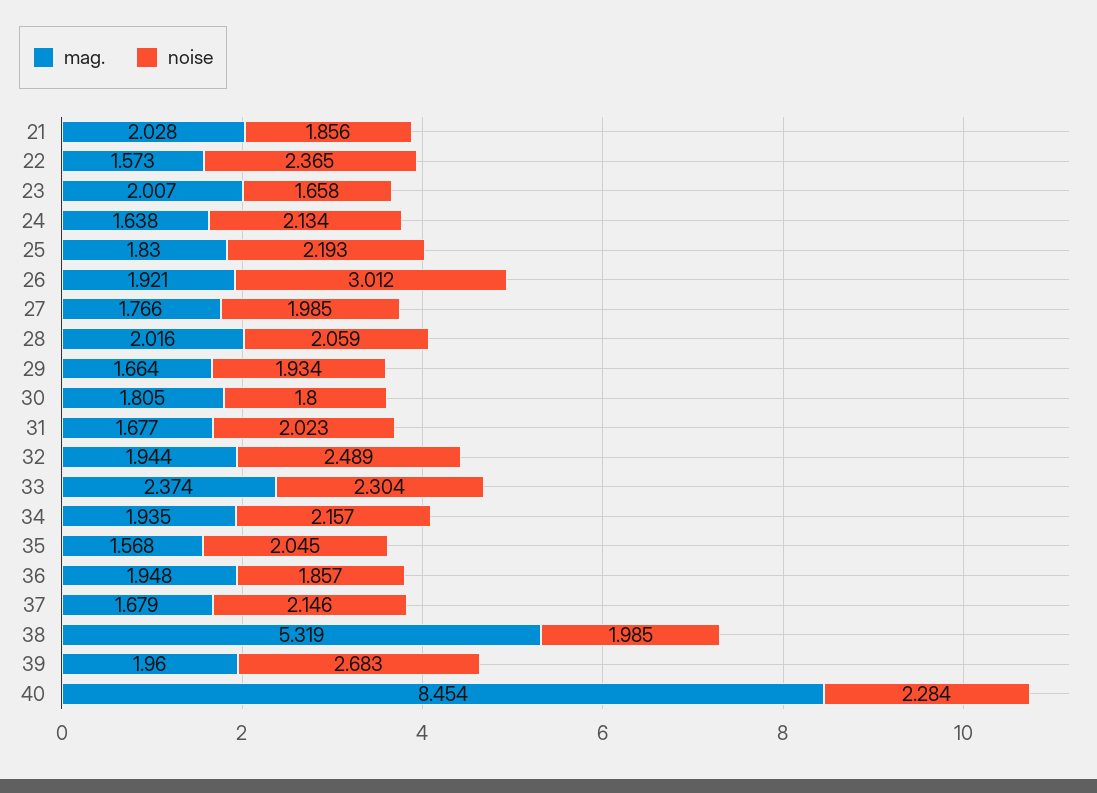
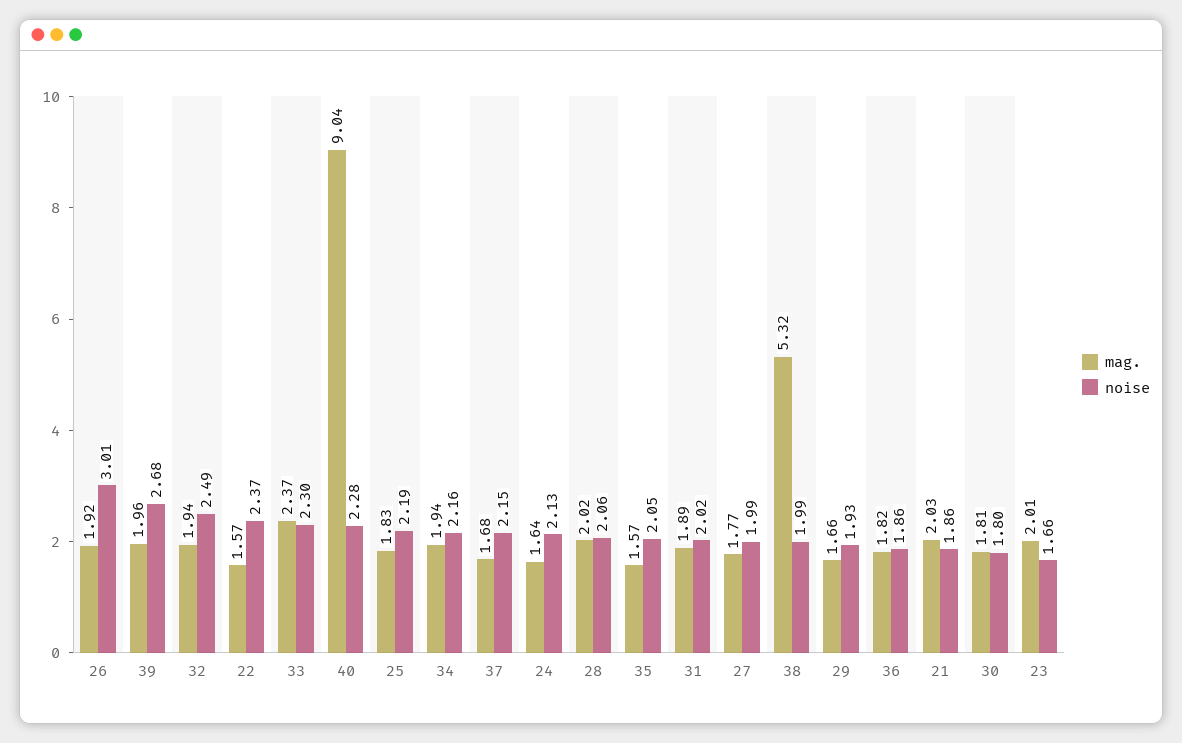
mag., 31: 1.677 -> 1.89
mag., 36: 1.948 -> 1.82
mag., 40: 8.454 -> 9.04

